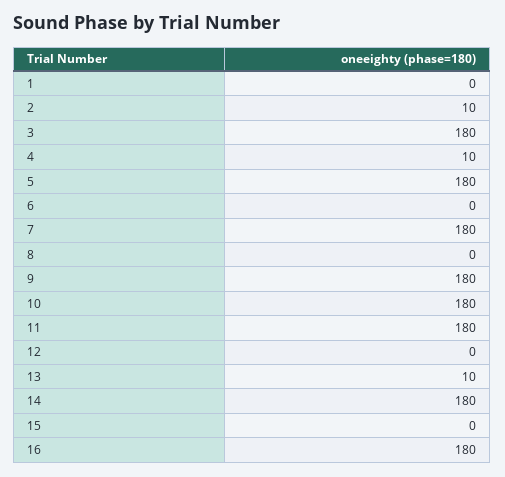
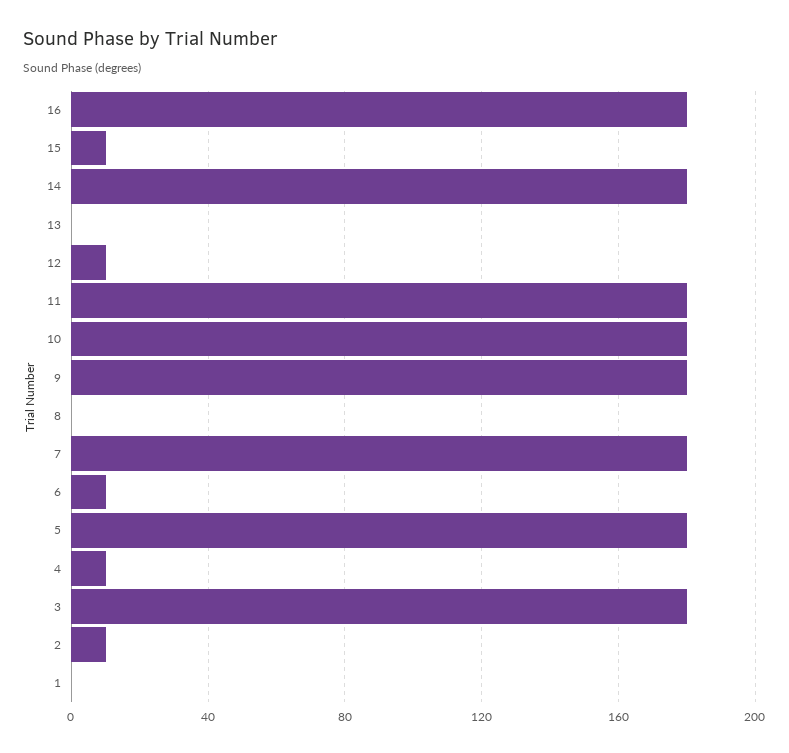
6: 0 -> 10
12: 0 -> 10
13: 10 -> 0
15: 0 -> 10

